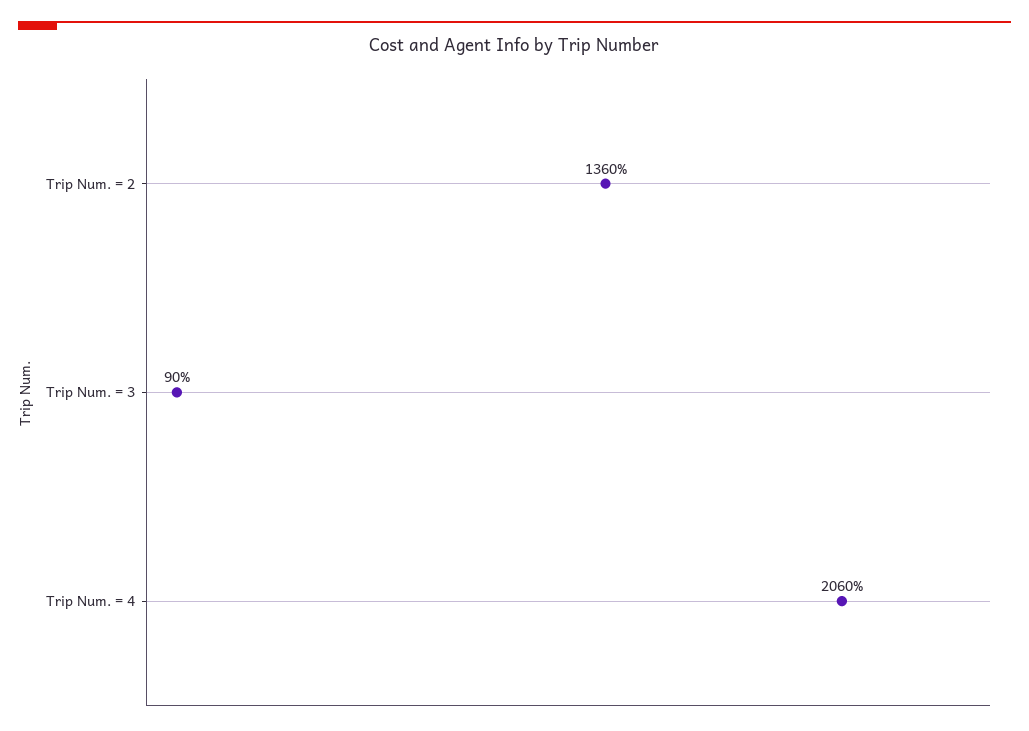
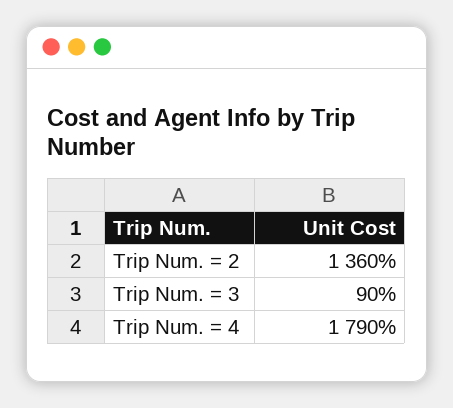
Trip Num. = 4: 2060 -> 1790

